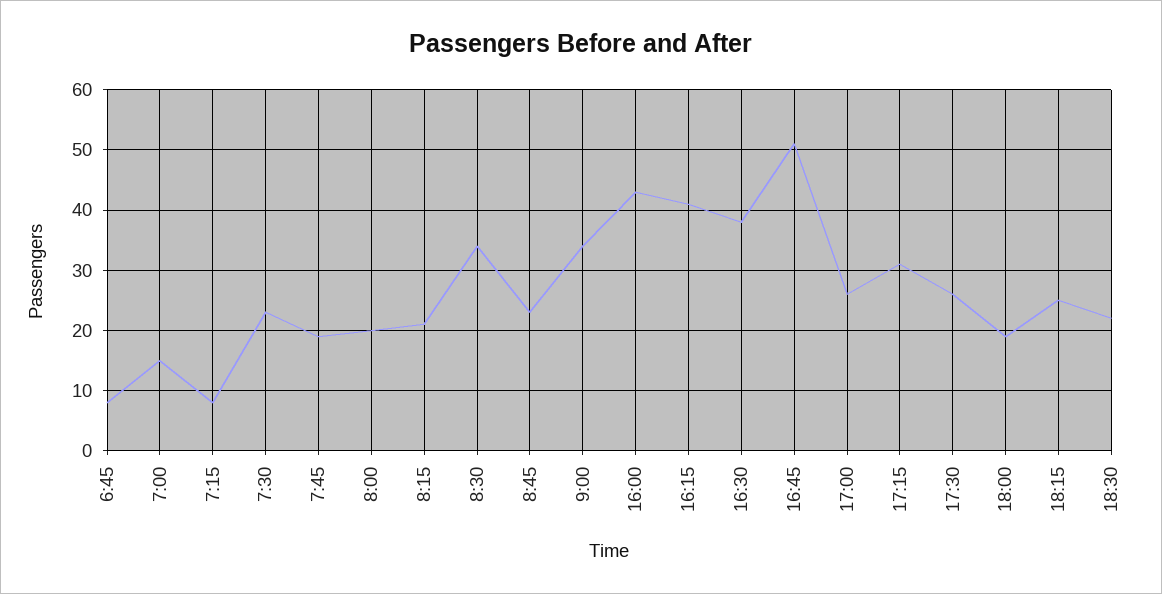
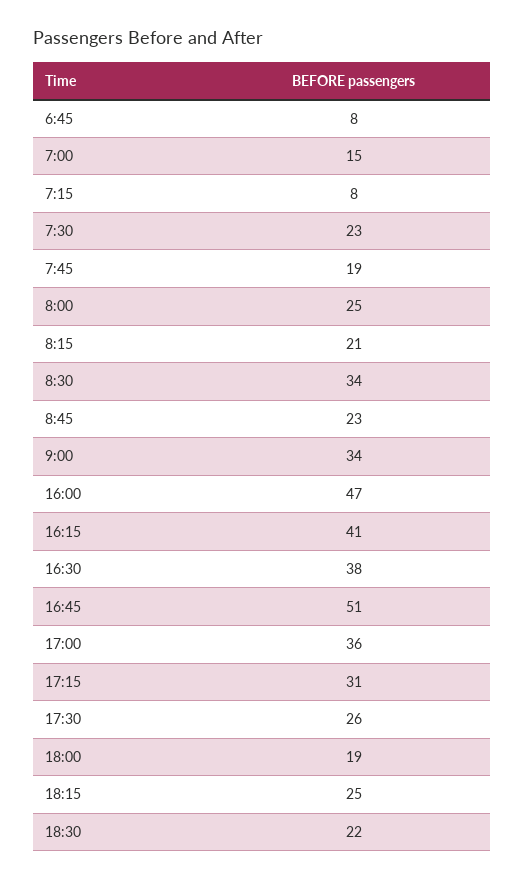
8:00: 20 -> 25
16:00: 43 -> 47
17:00: 26 -> 36

